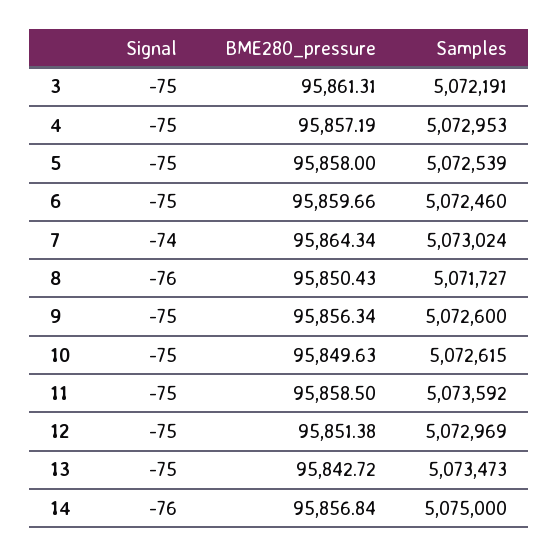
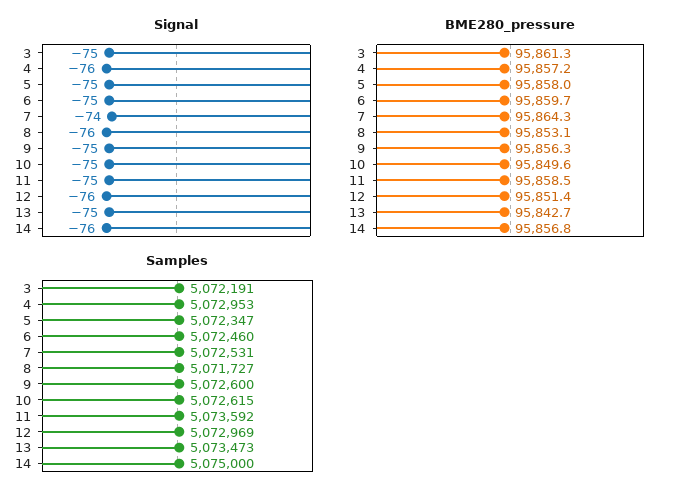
Signal, 4: -75 -> -76
Samples, 5: 5072539 -> 5072347
Samples, 7: 5073024 -> 5072531
BME280_pressure, 8: 95850.43 -> 95853.1
Signal, 12: -75 -> -76

